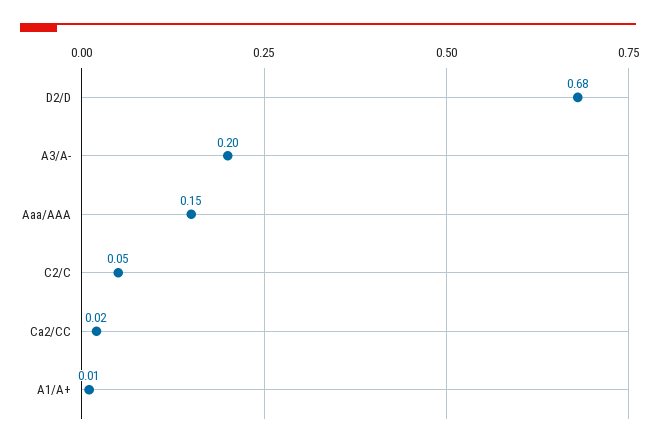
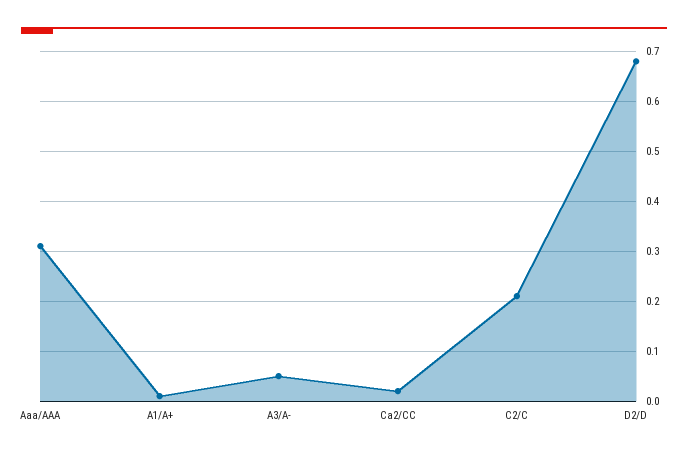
A3/A-: 0.2 -> 0.05
Aaa/AAA: 0.15 -> 0.3
C2/C: 0.05 -> 0.2

